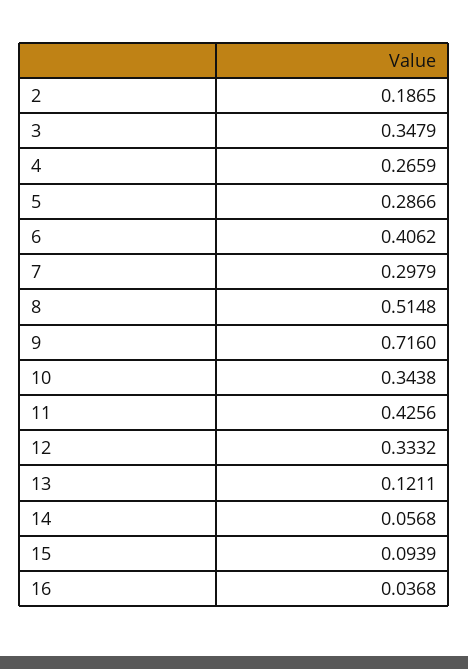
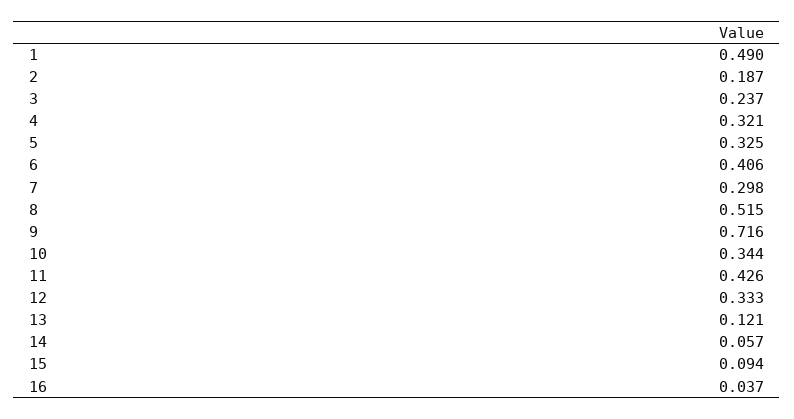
3: 0.3479 -> 0.237
4: 0.2659 -> 0.321
5: 0.2866 -> 0.325
1: none -> 0.49

